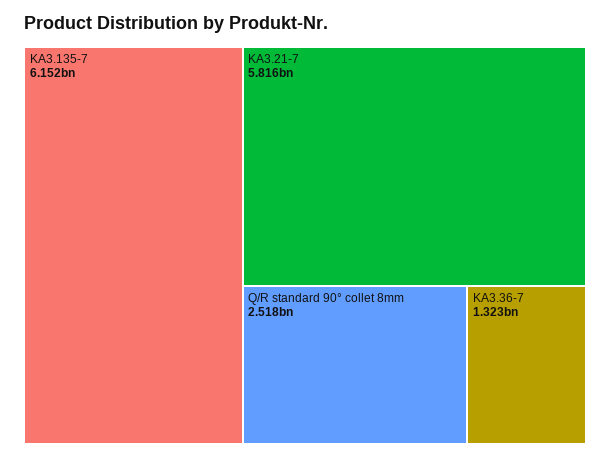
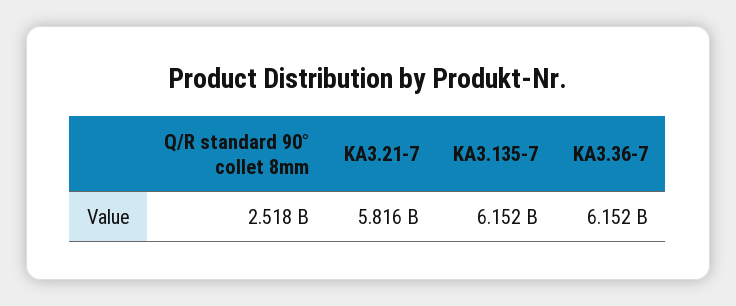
KA3.36-7: 1323000000 -> 6152000000

